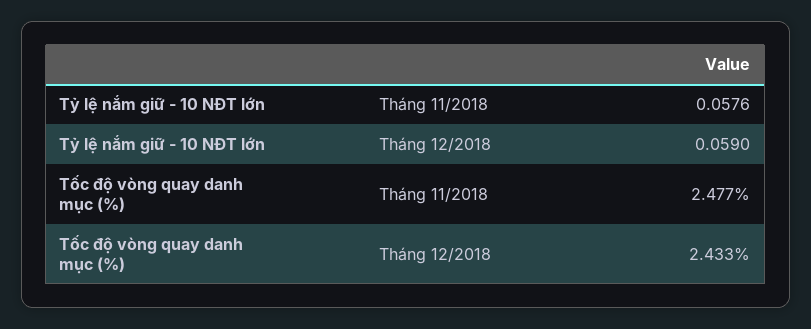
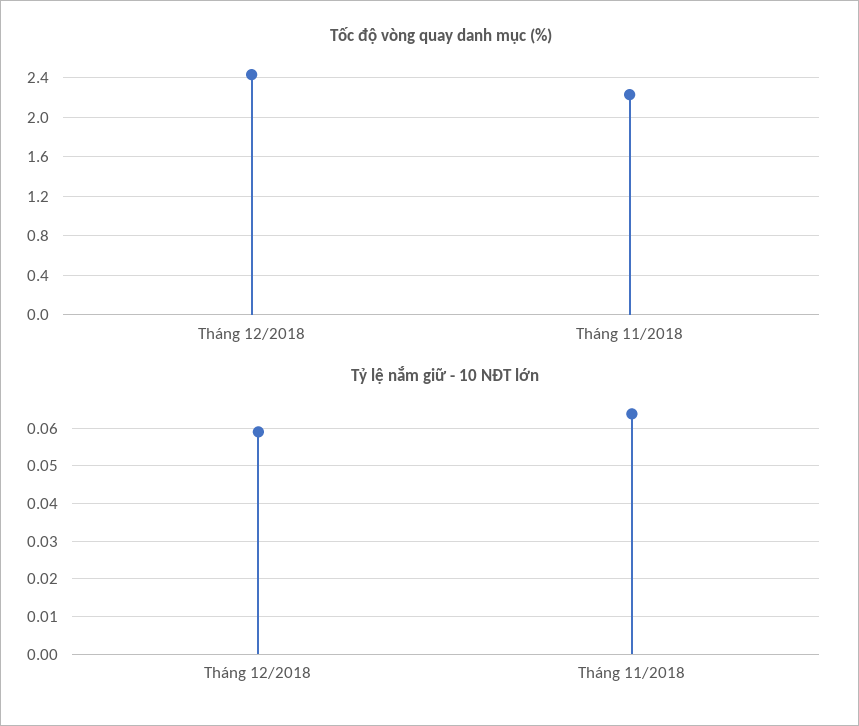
Tỷ lệ nắm giữ - 10 NĐT lớn, Tháng 11/2018: 0.0576 -> 0.064
Tốc độ vòng quay danh mục (%), Tháng 11/2018: 2.477 -> 2.2

